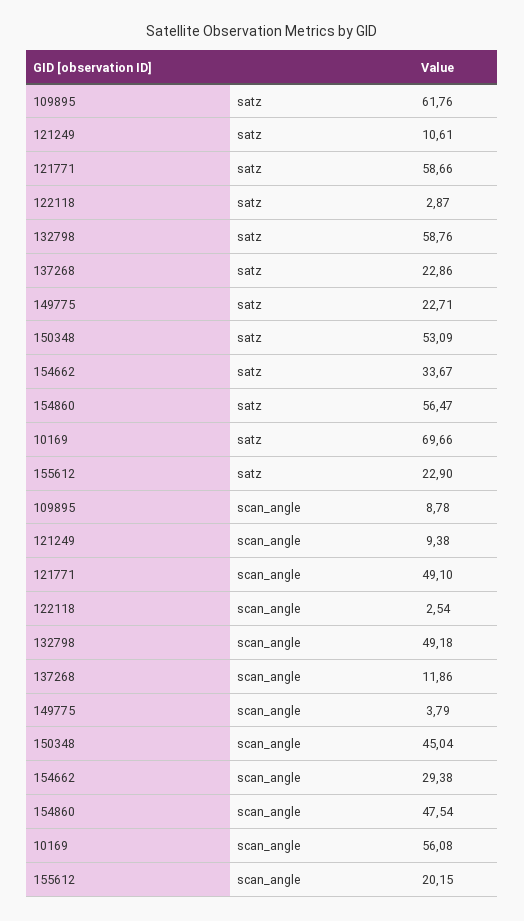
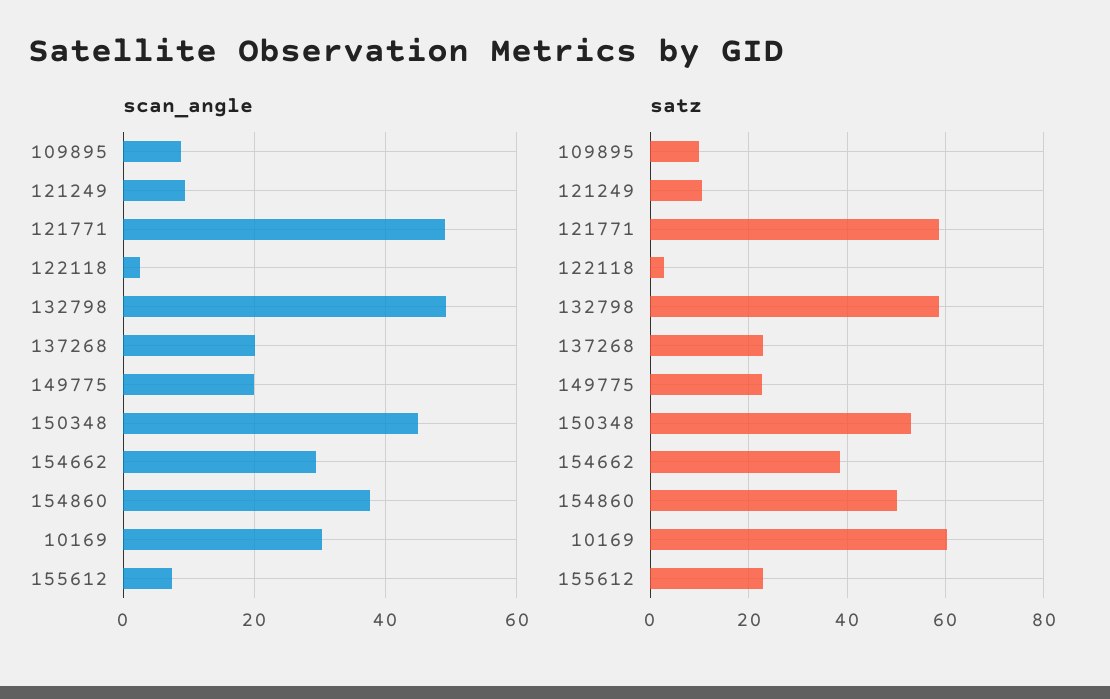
satz, 109895: 61.76 -> 10
satz, 154662: 33.67 -> 38
satz, 154860: 56.47 -> 50
satz, 10169: 69.66 -> 60
scan_angle, 137268: 11.86 -> 20
scan_angle, 149775: 3.79 -> 20
scan_angle, 154860: 47.54 -> 38
scan_angle, 10169: 56.08 -> 30
scan_angle, 155612: 20.15 -> 8

